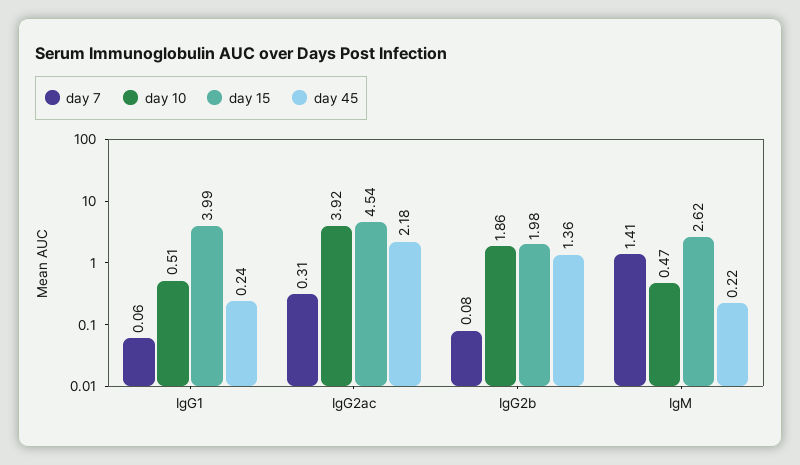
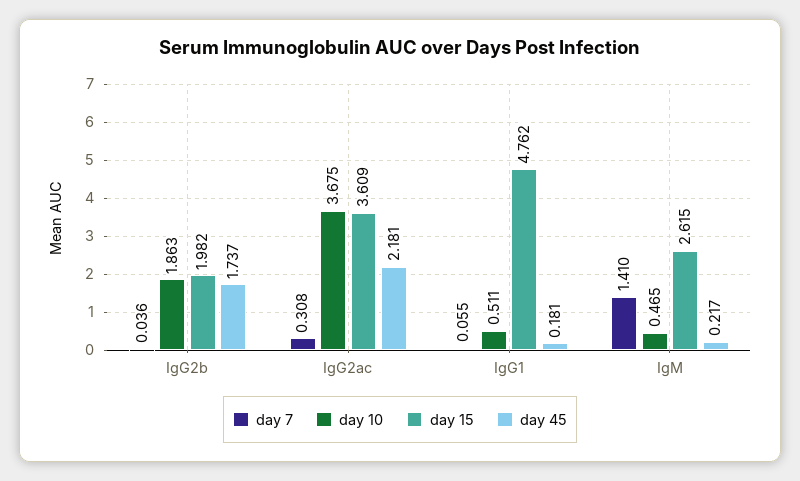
day 15, IgG1: 3.99 -> 4.762
day 45, IgG1: 0.24 -> 0.181
day 10, IgG2ac: 3.92 -> 3.675
day 15, IgG2ac: 4.54 -> 3.609
day 7, IgG2b: 0.08 -> 0.036
day 45, IgG2b: 1.36 -> 1.737

